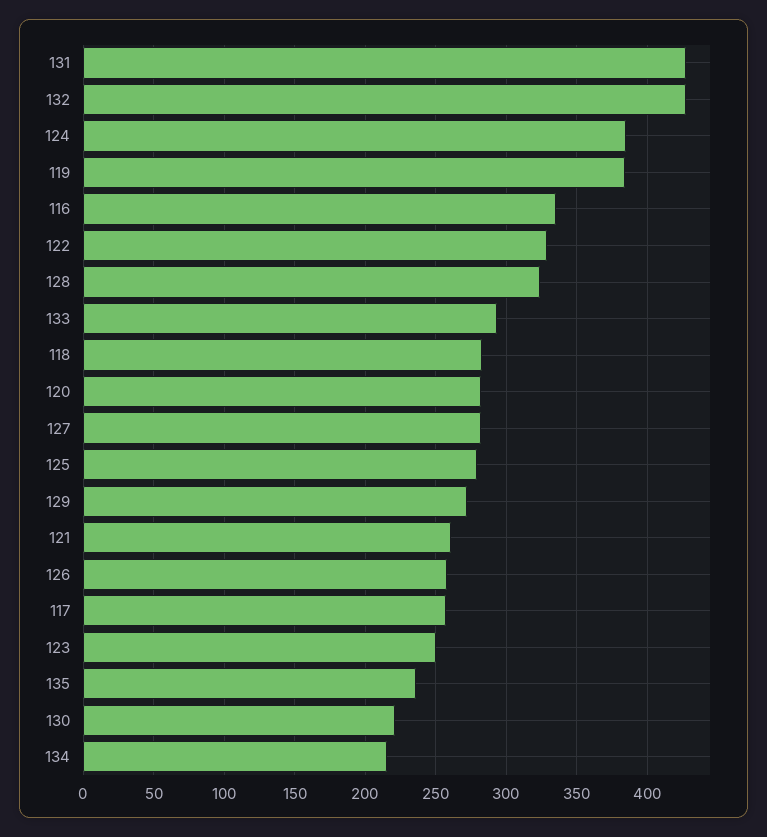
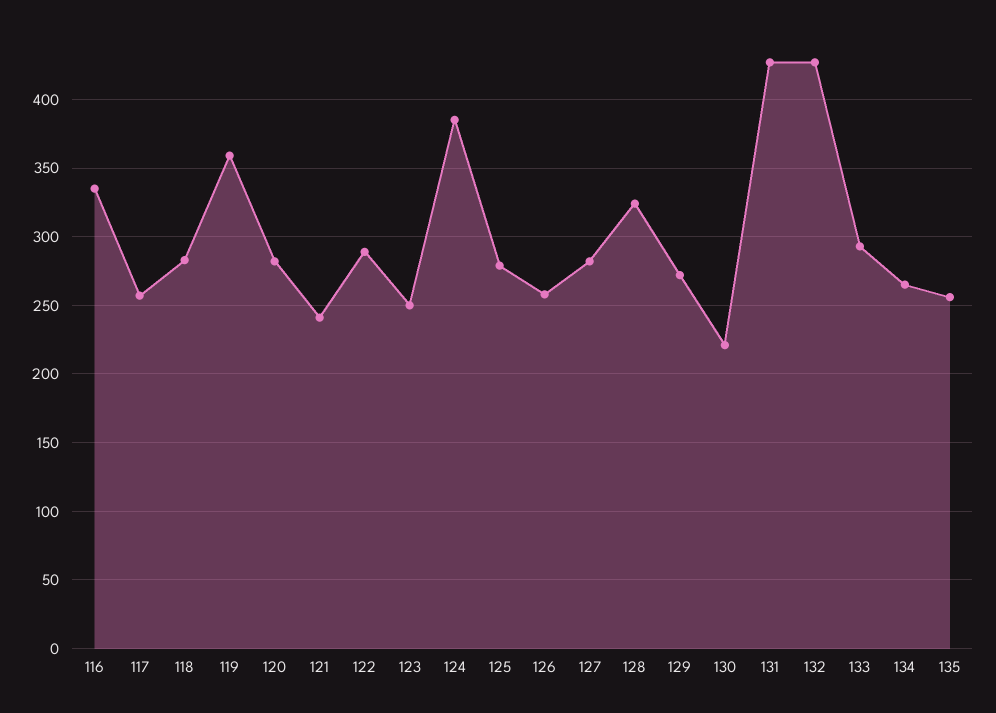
119: 385 -> 360
122: 330 -> 290
121: 260 -> 240
135: 235 -> 255
134: 215 -> 265

